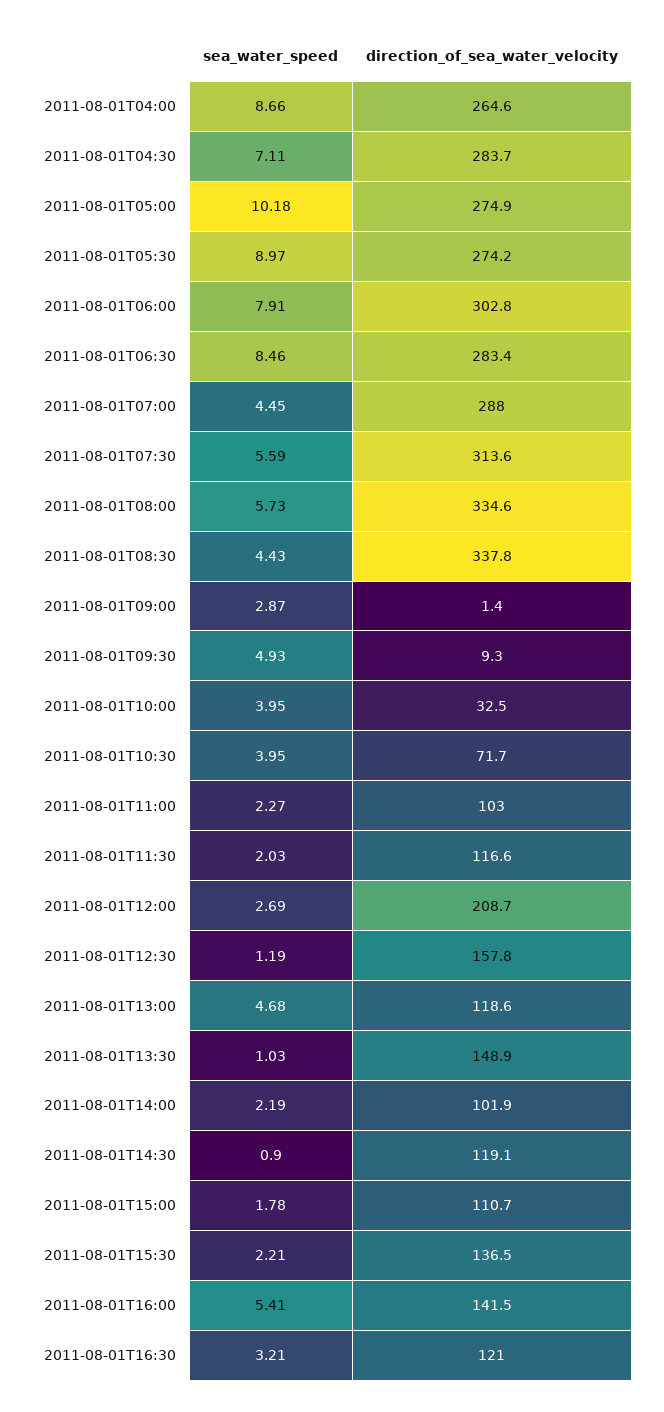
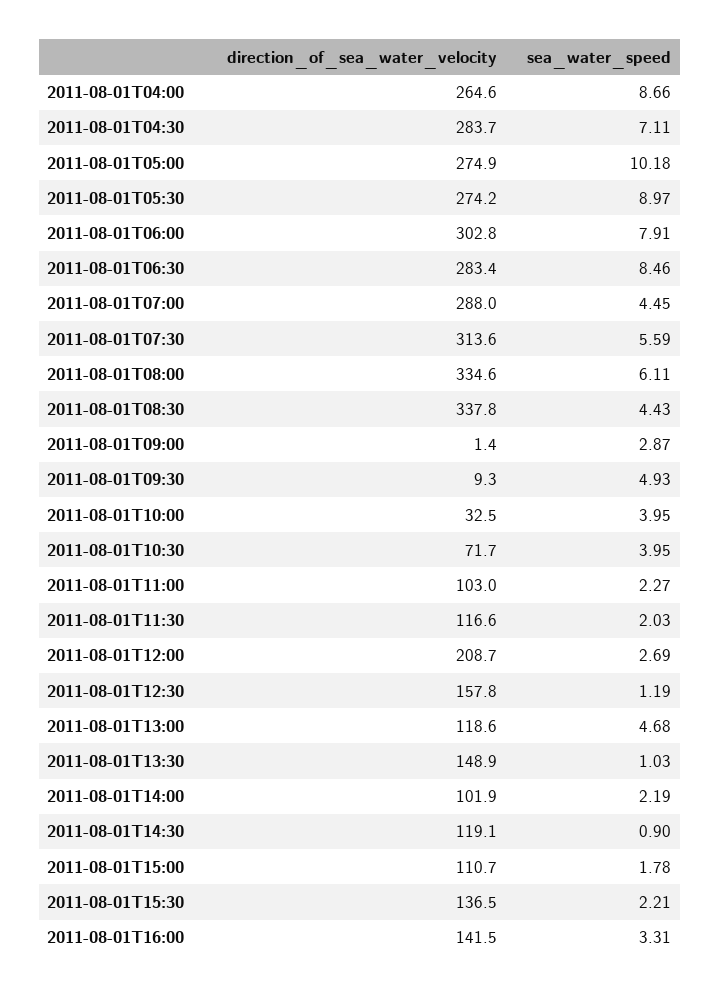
sea_water_speed, 2011-08-01T08:00: 5.73 -> 6.11
sea_water_speed, 2011-08-01T16:00: 5.41 -> 3.31
sea_water_speed, 2011-08-01T16:30: 3.21 -> none
direction_of_sea_water_velocity, 2011-08-01T16:30: 121 -> none

